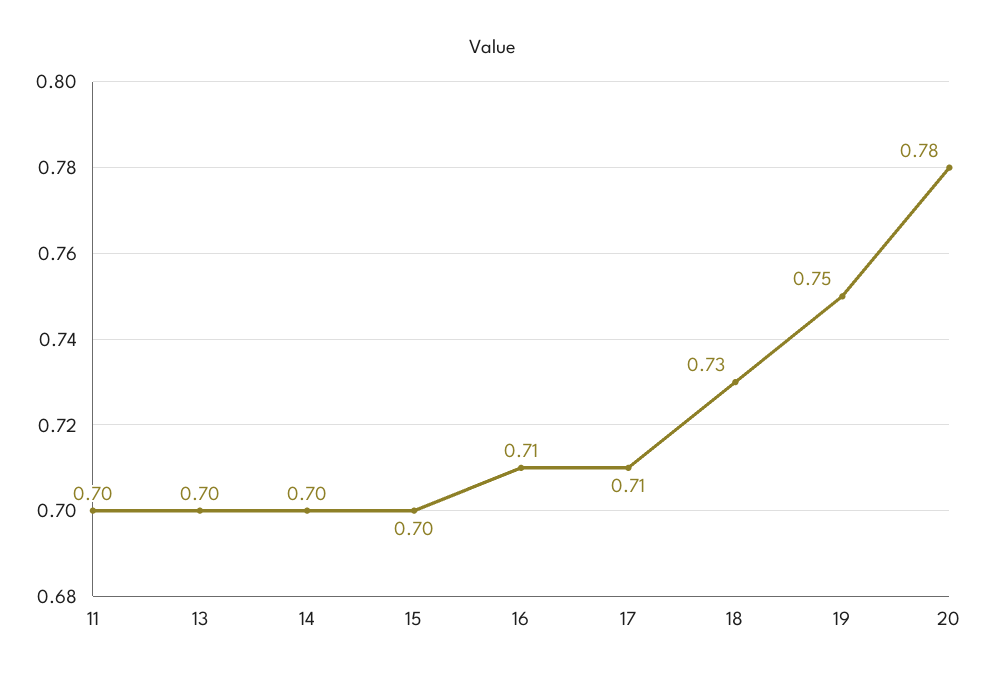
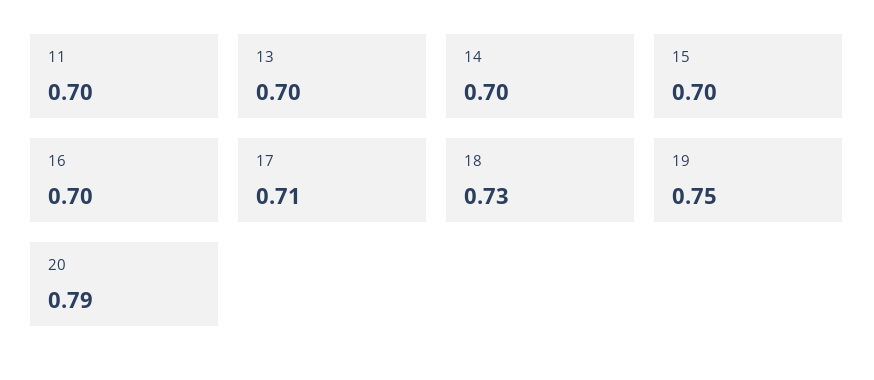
16: 0.71 -> 0.7
20: 0.78 -> 0.79

